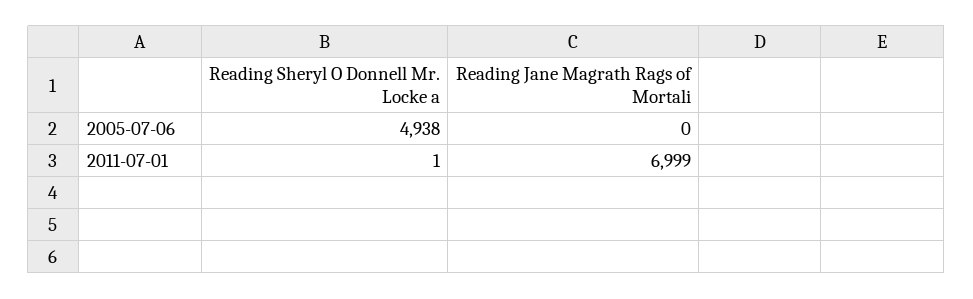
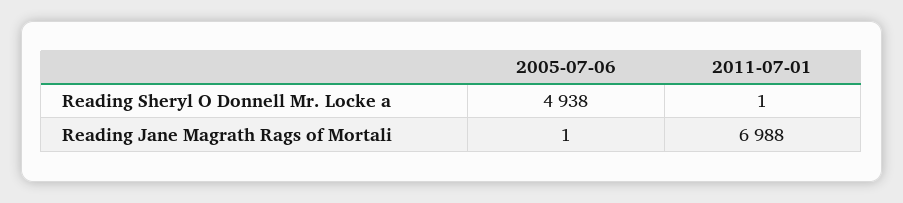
Reading Jane Magrath Rags of Mortali, 2005-07-06: 0 -> 1
Reading Jane Magrath Rags of Mortali, 2011-07-01: 6999 -> 6988

